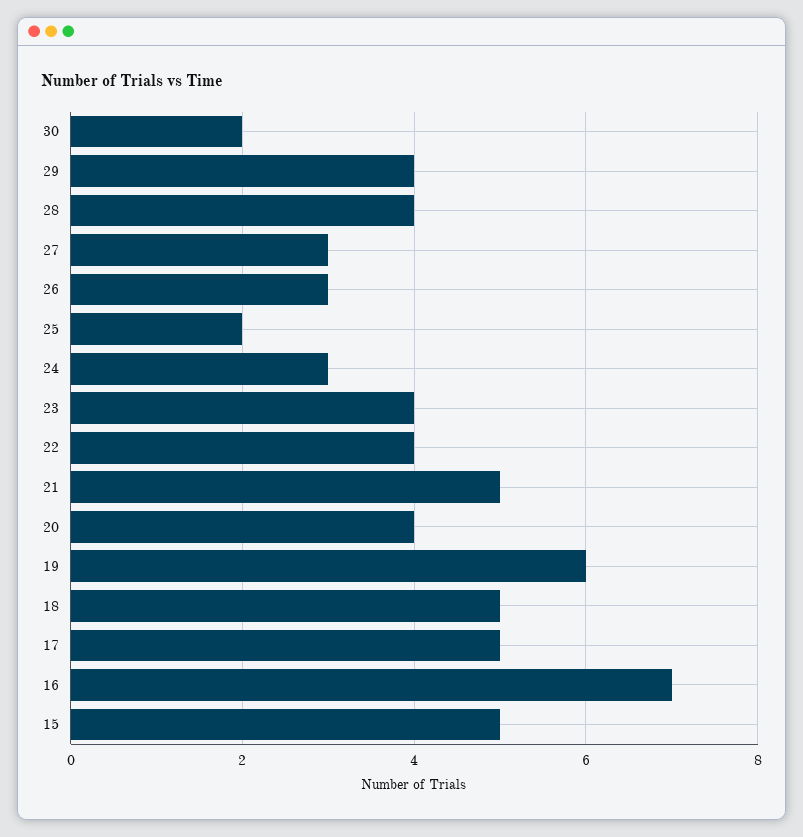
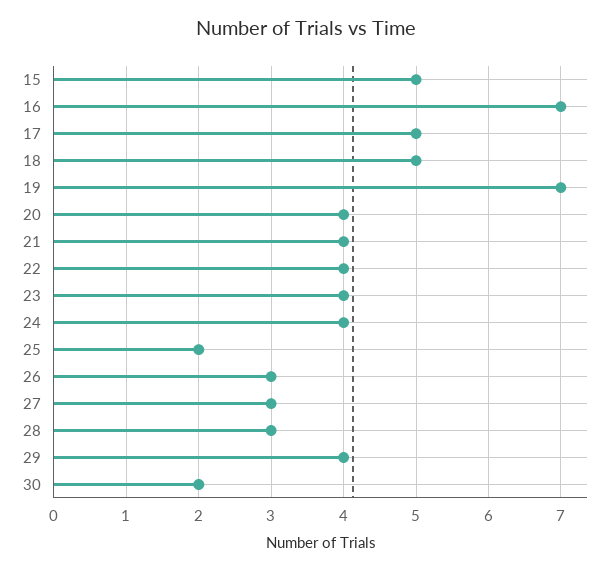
28: 4 -> 3
24: 3 -> 4
21: 5 -> 4
19: 6 -> 7

